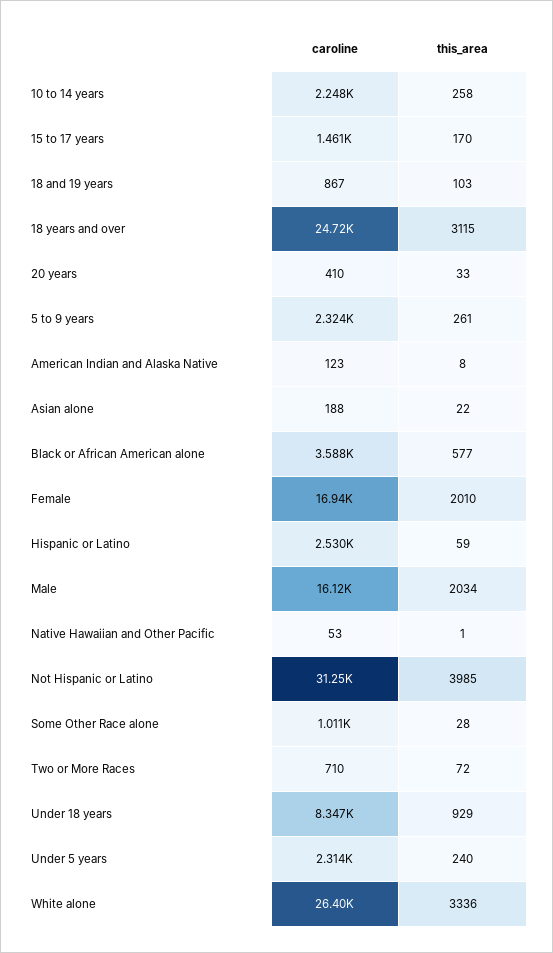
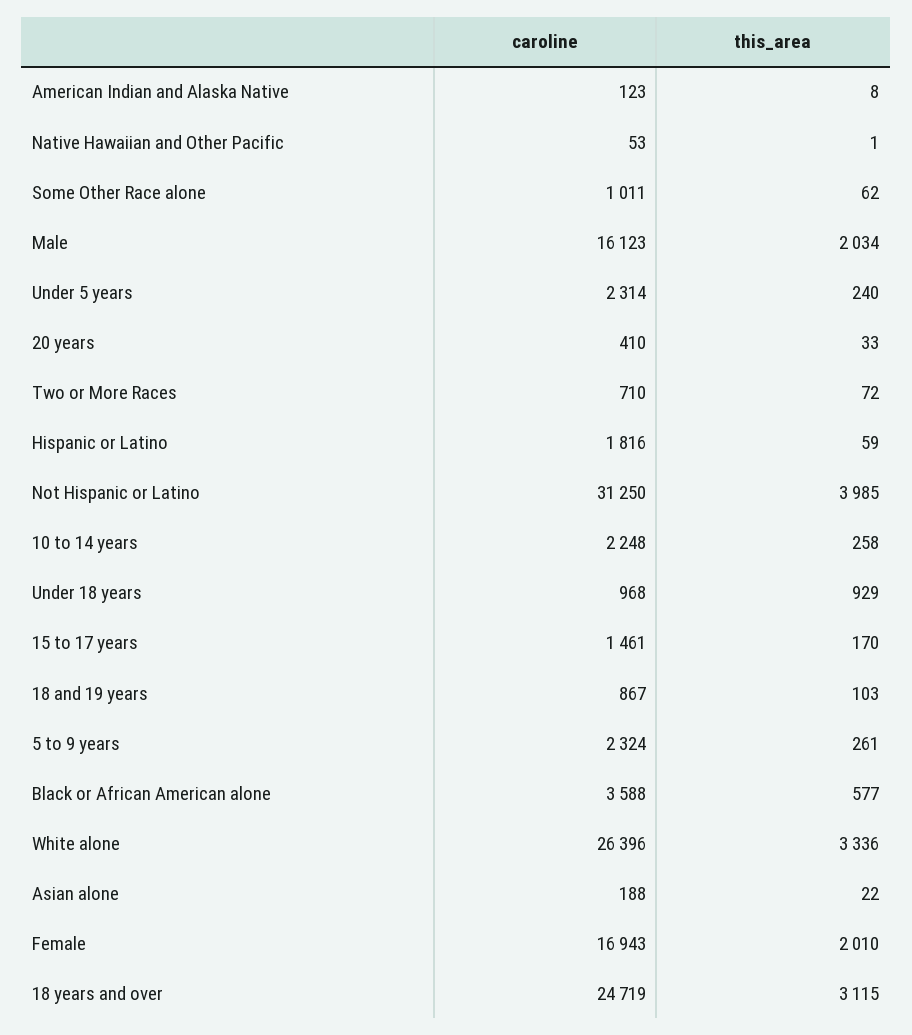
caroline, Hispanic or Latino: 2530 -> 1816
this_area, Some Other Race alone: 28 -> 62
caroline, Under 18 years: 8347 -> 968

